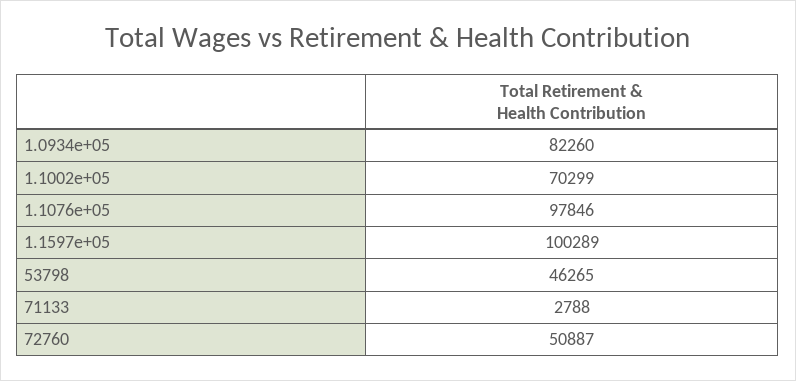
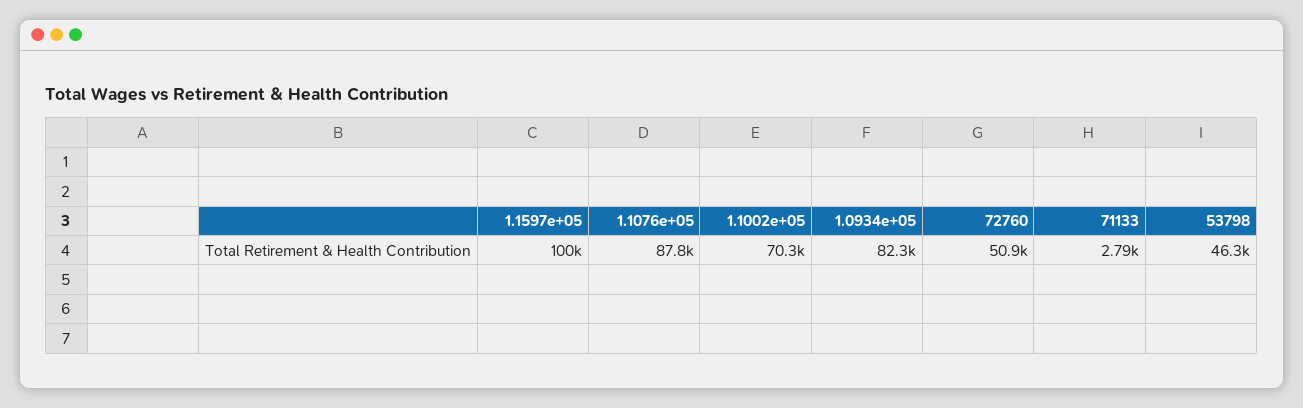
1.1076e+05: 97846 -> 87800

